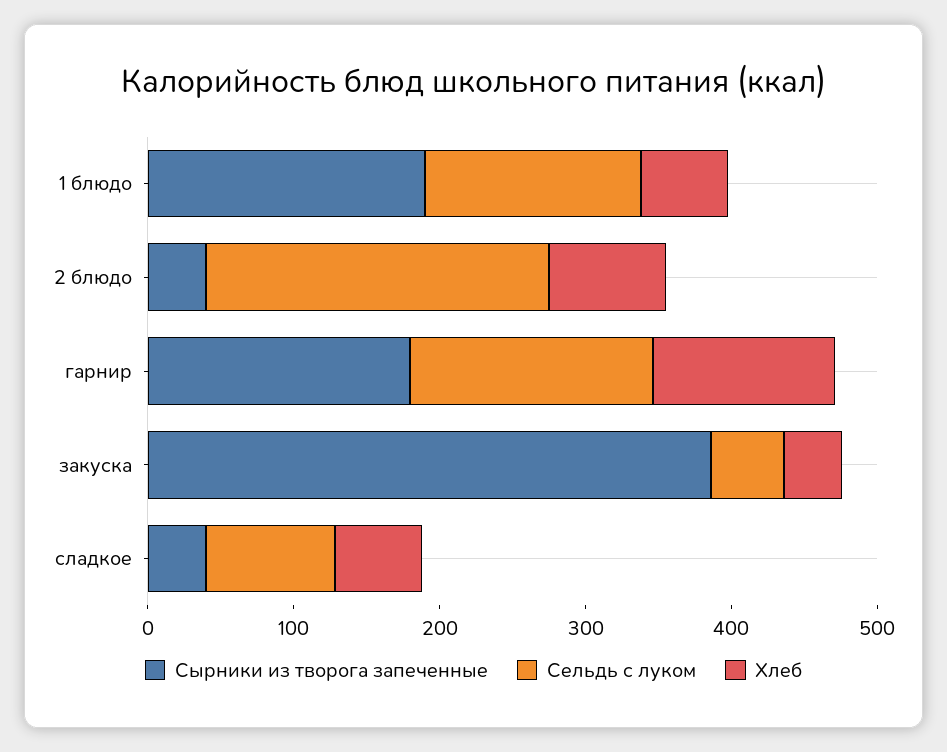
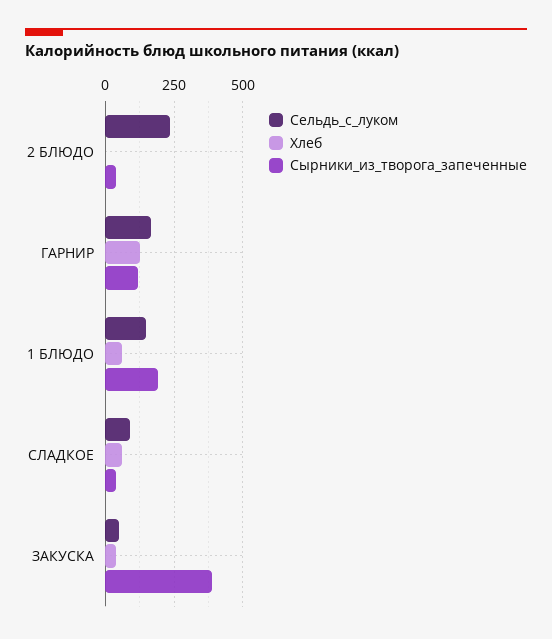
Хлеб, 2 блюдо: 80 -> 0
Сырники из творога запеченные, гарнир: 180 -> 125

